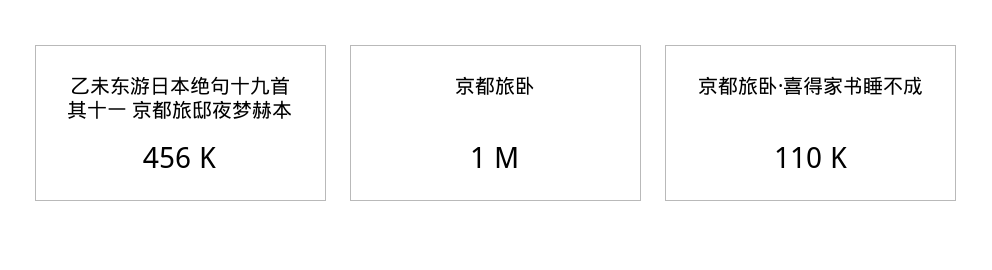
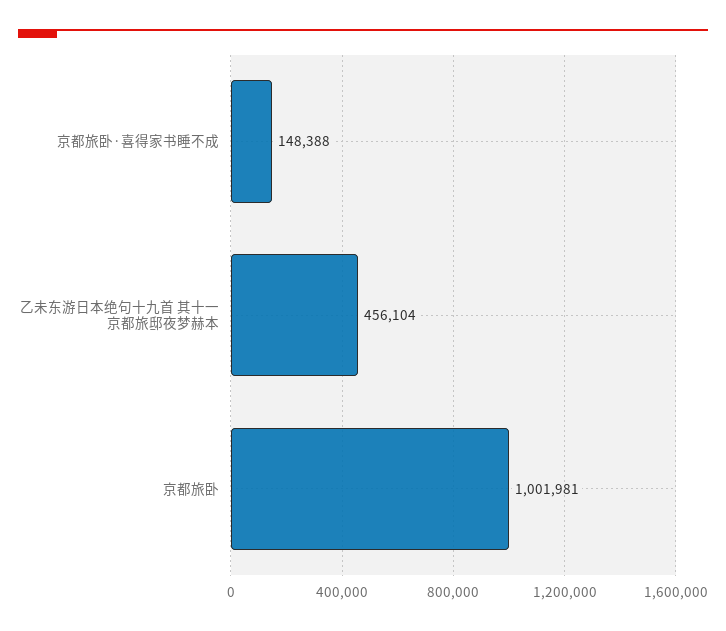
京都旅卧·喜得家书睡不成: 110000 -> 148388

